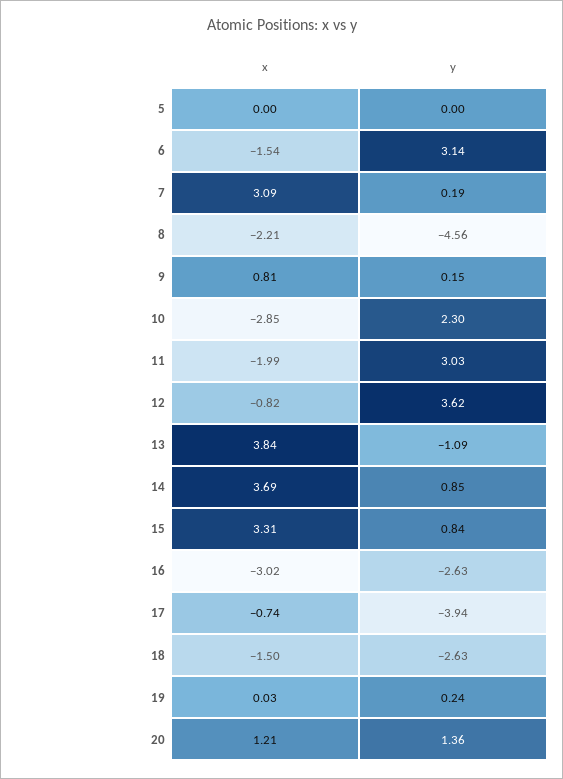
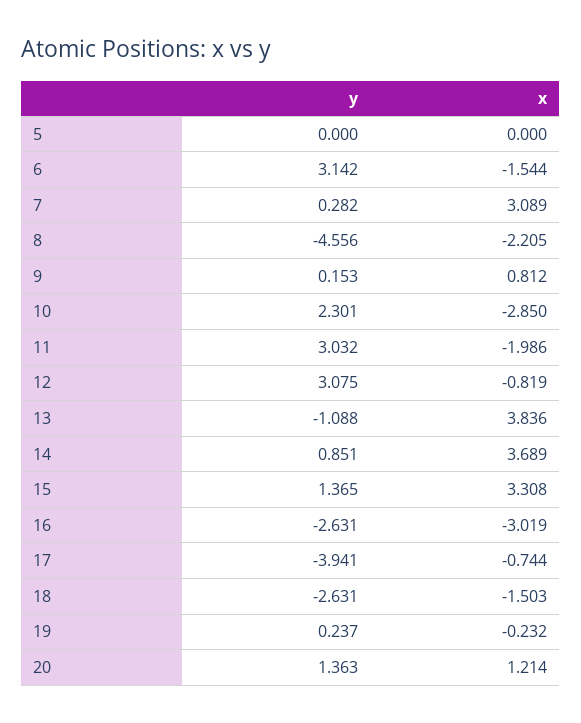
y, 7: 0.19 -> 0.282
y, 12: 3.62 -> 3.075
y, 15: 0.84 -> 1.365
x, 19: 0.03 -> -0.232

